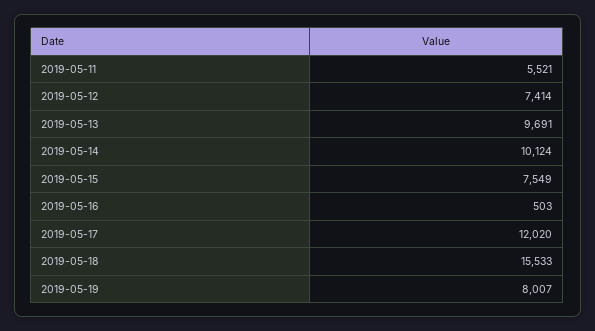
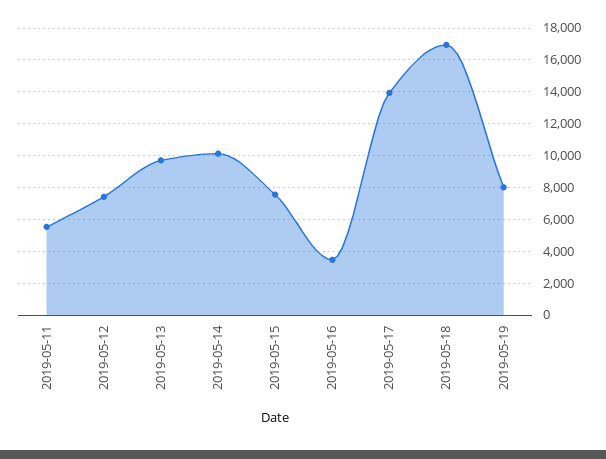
2019-05-16: 503 -> 3500
2019-05-17: 12020 -> 14000
2019-05-18: 15533 -> 17000

